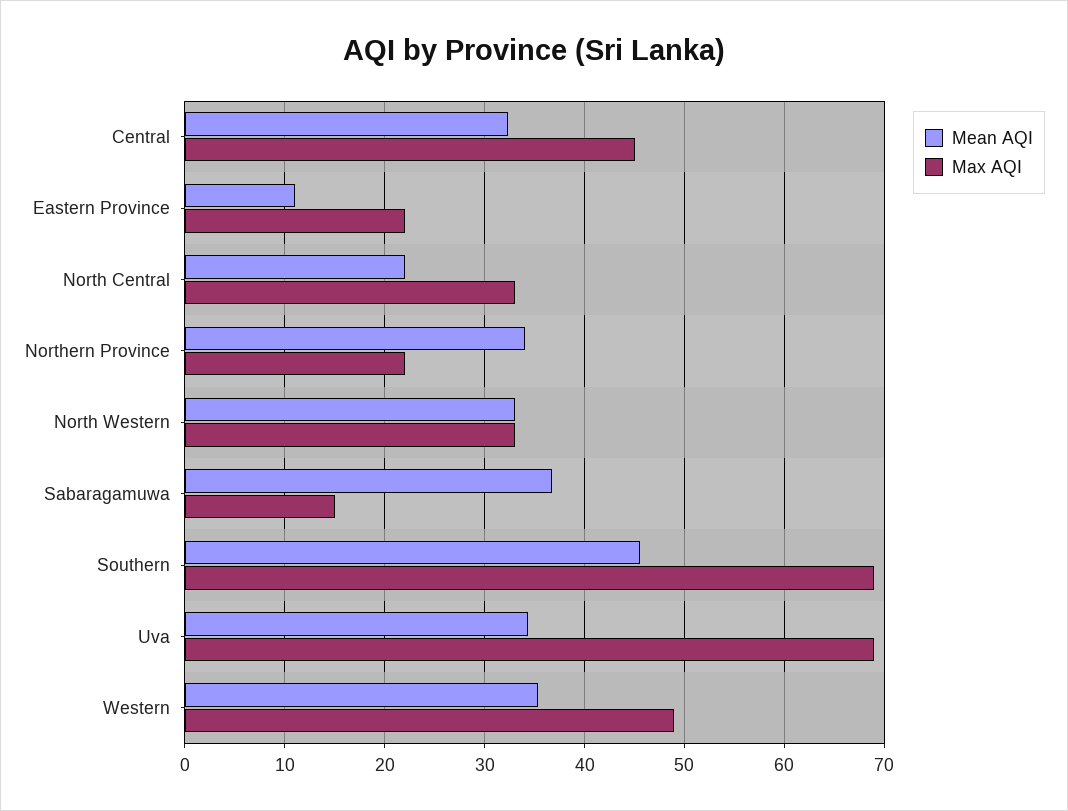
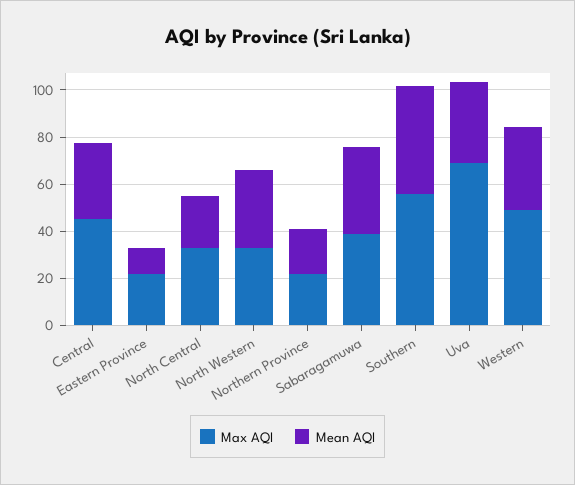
Mean AQI, Northern Province: 34 -> 20
Max AQI, Sabaragamuwa: 15 -> 40
Max AQI, Southern: 69 -> 55

